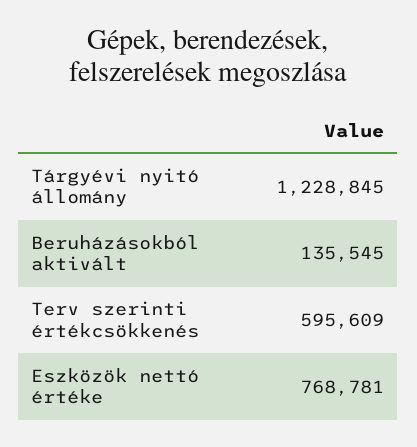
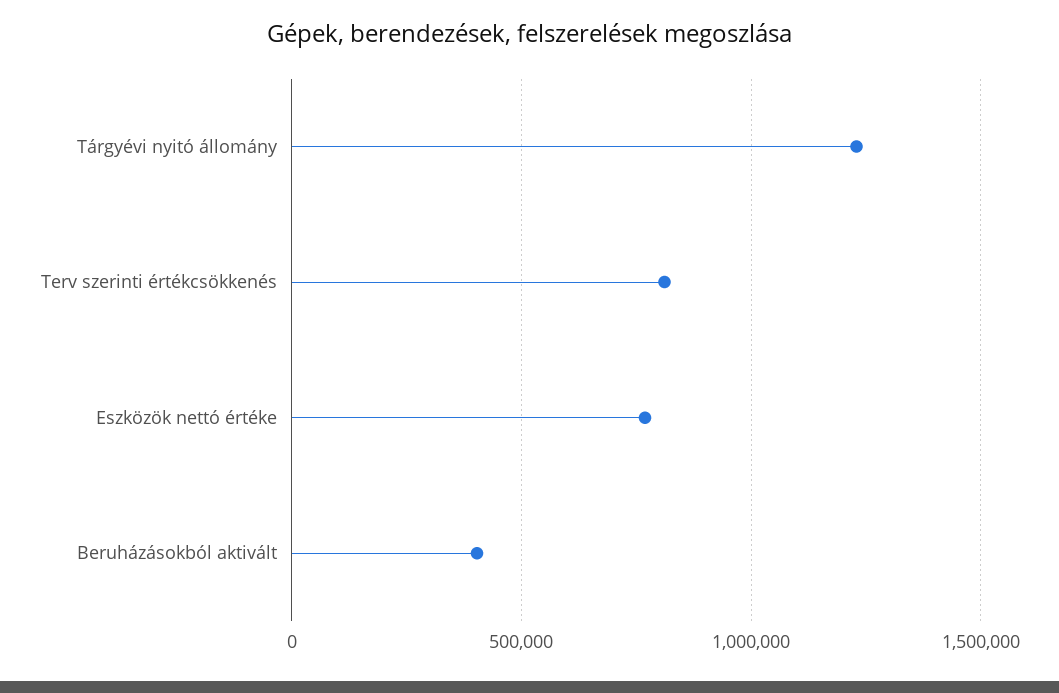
Beruházásokból aktivált: 135545 -> 400000
Terv szerinti értékcsökkenés: 595609 -> 800000

